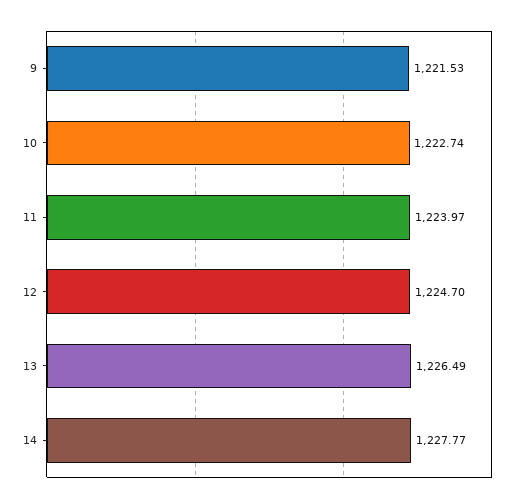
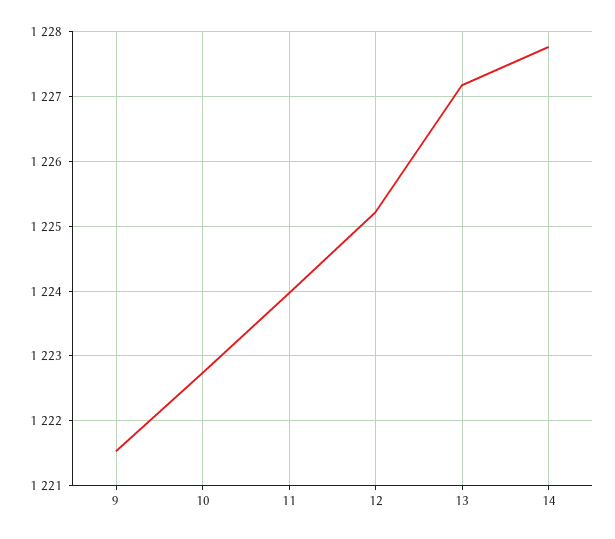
12: 1224.7 -> 1225.2
13: 1226.49 -> 1227.2

